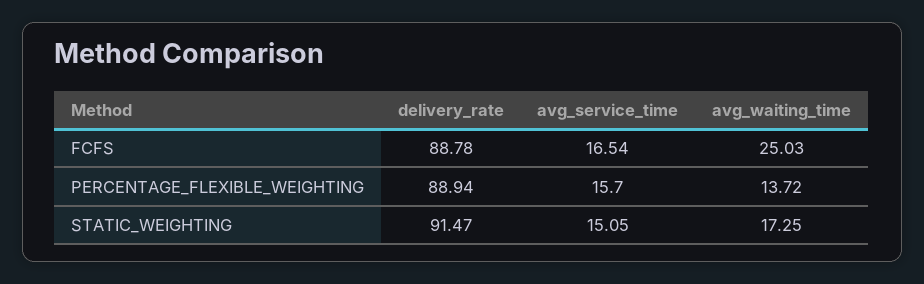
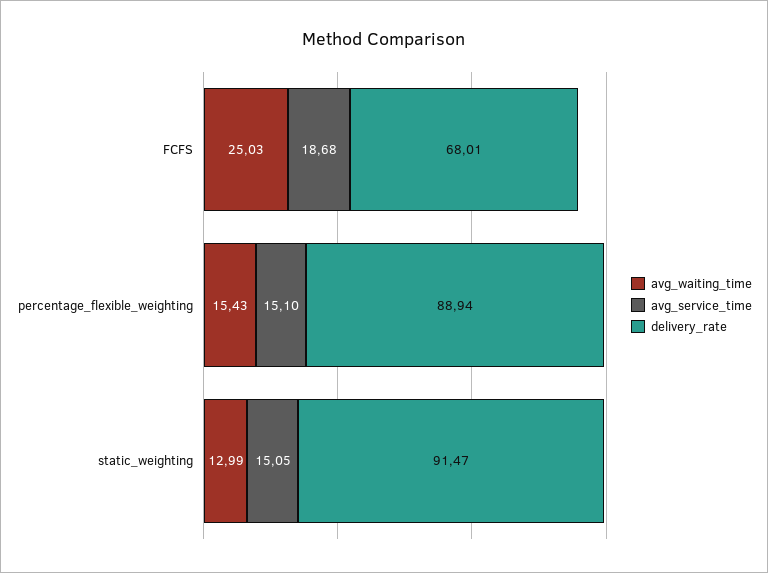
delivery_rate, FCFS: 88.78 -> 68.01
avg_service_time, FCFS: 16.54 -> 18.68
avg_service_time, PERCENTAGE_FLEXIBLE_WEIGHTING: 15.7 -> 15.1
avg_waiting_time, PERCENTAGE_FLEXIBLE_WEIGHTING: 13.72 -> 15.43
avg_waiting_time, STATIC_WEIGHTING: 17.25 -> 12.99

